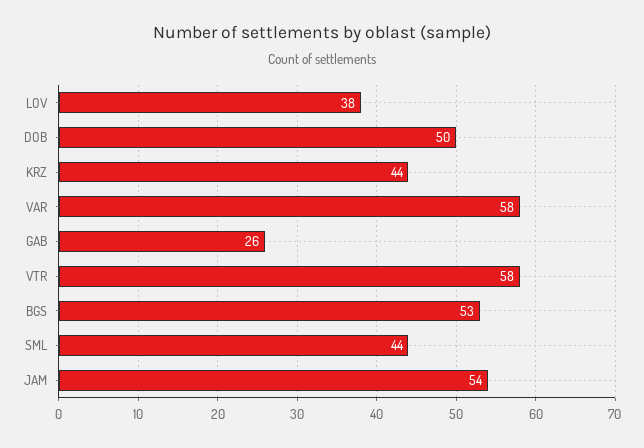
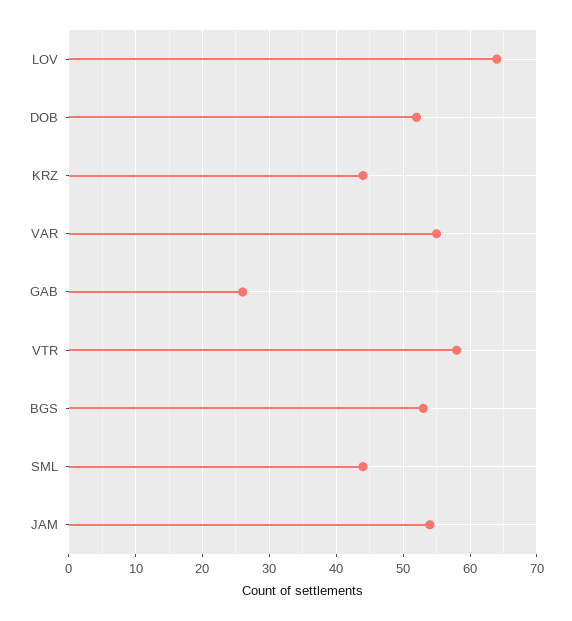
LOV: 38 -> 64
DOB: 50 -> 52
VAR: 58 -> 55

